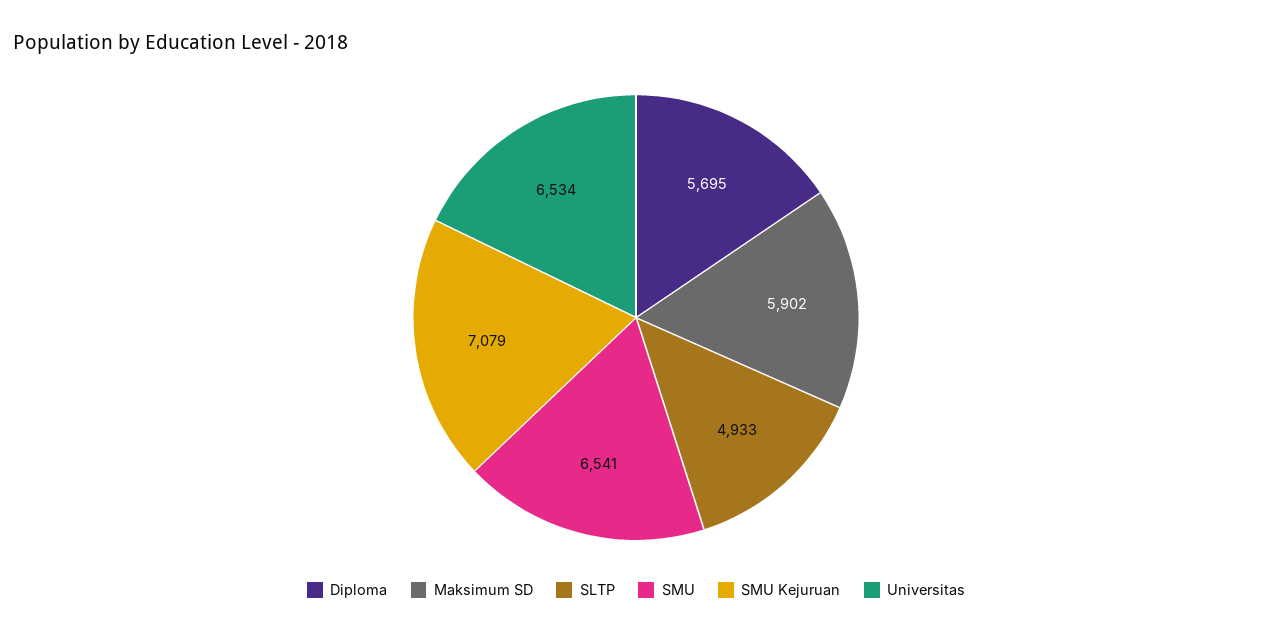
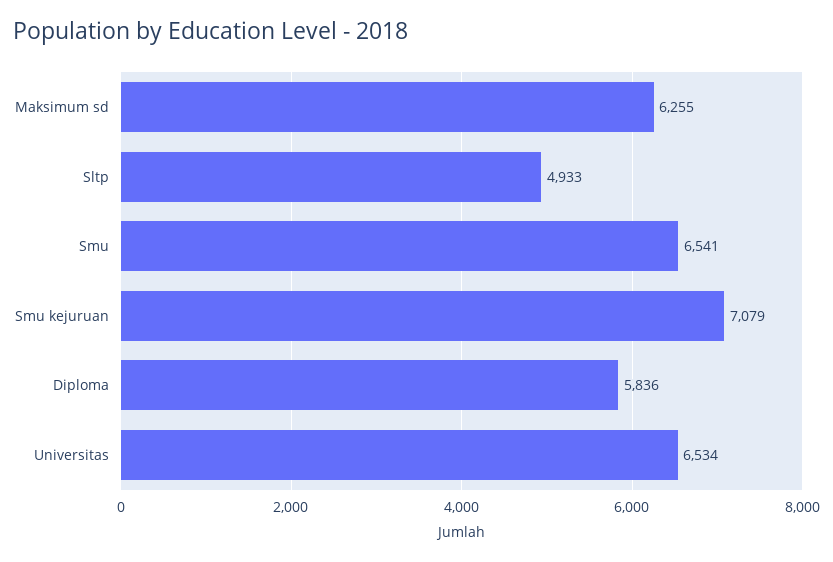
Diploma: 5695 -> 5836
Maksimum SD: 5902 -> 6255

